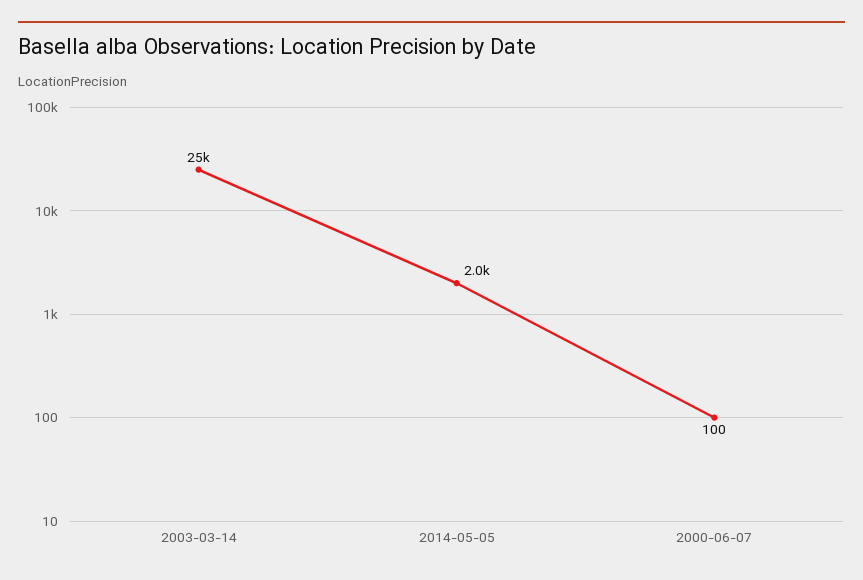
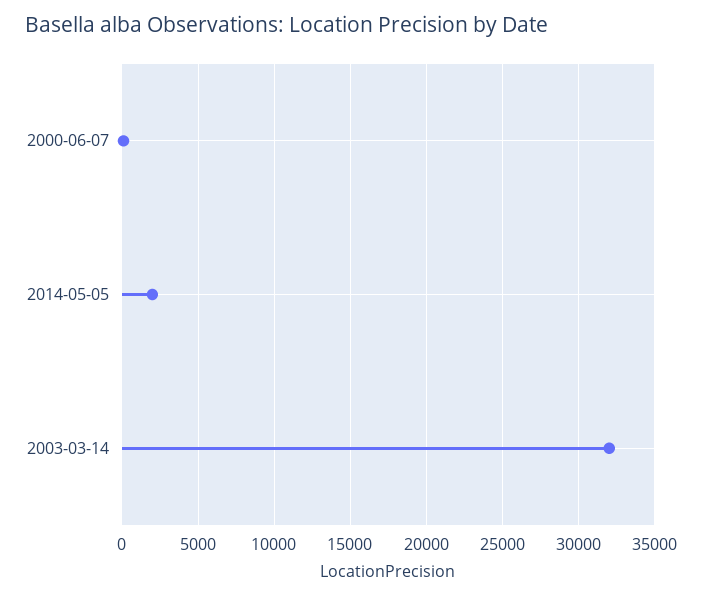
2003-03-14: 25000 -> 32000

